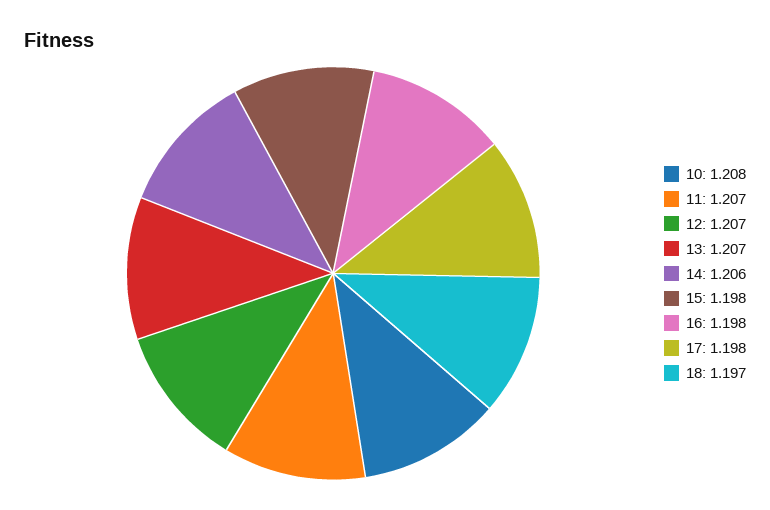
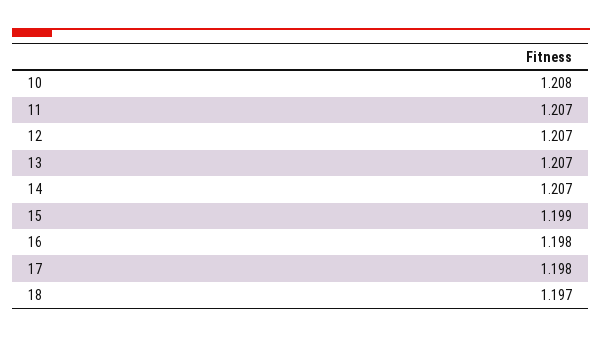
14: 1.206 -> 1.207
15: 1.198 -> 1.199

